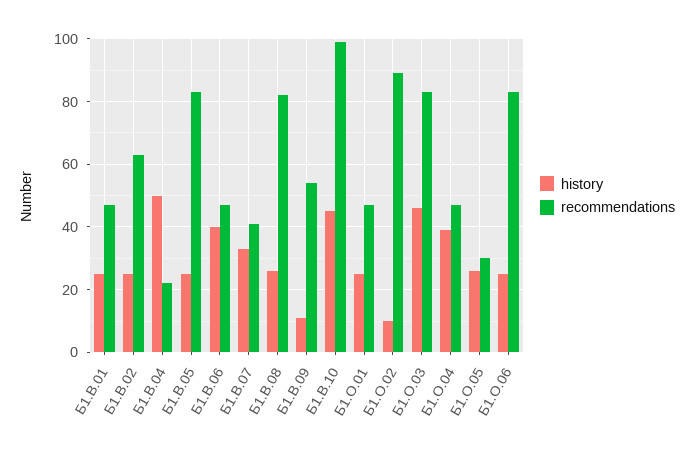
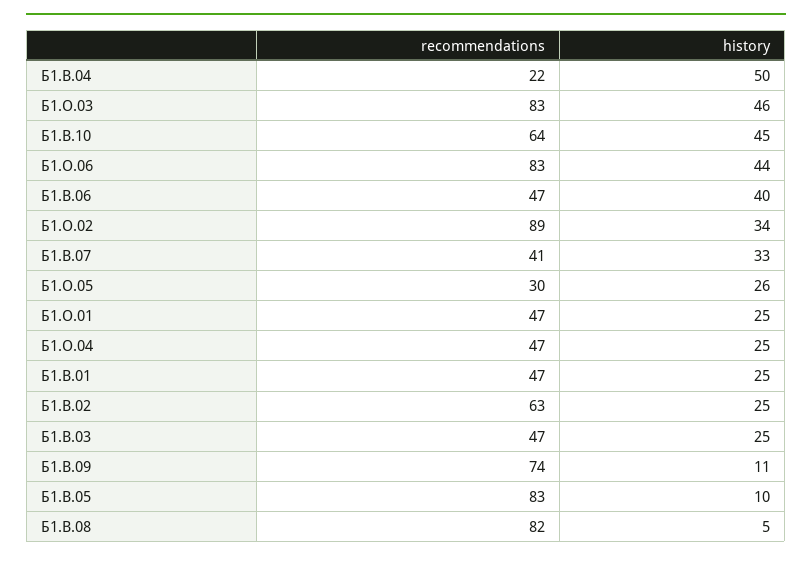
history, Б1.В.05: 25 -> 10
history, Б1.В.08: 25 -> 5
recommendations, Б1.В.09: 55 -> 74
recommendations, Б1.В.10: 100 -> 64
history, Б1.О.02: 10 -> 34
history, Б1.О.04: 40 -> 25
history, Б1.О.06: 25 -> 44
recommendations, Б1.В.03: none -> 47
history, Б1.В.03: none -> 25

